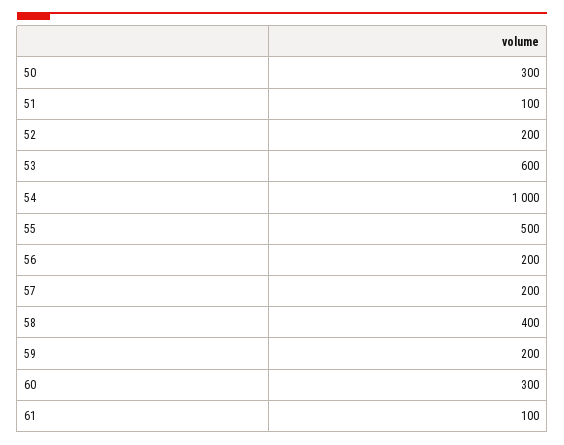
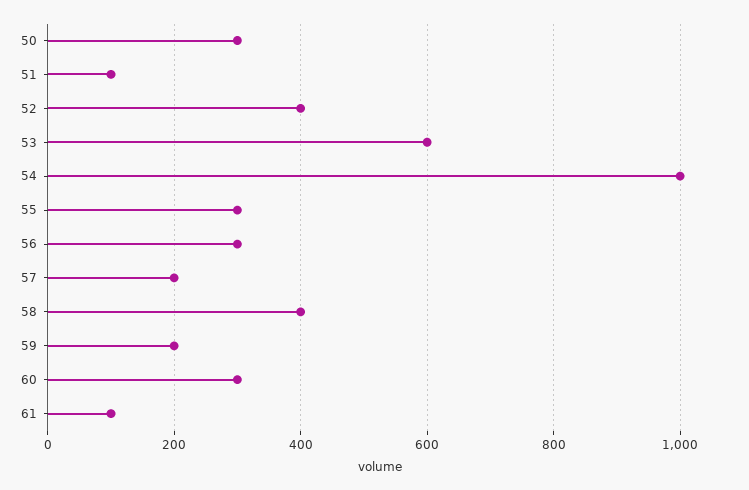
52: 200 -> 400
55: 500 -> 300
56: 200 -> 300

